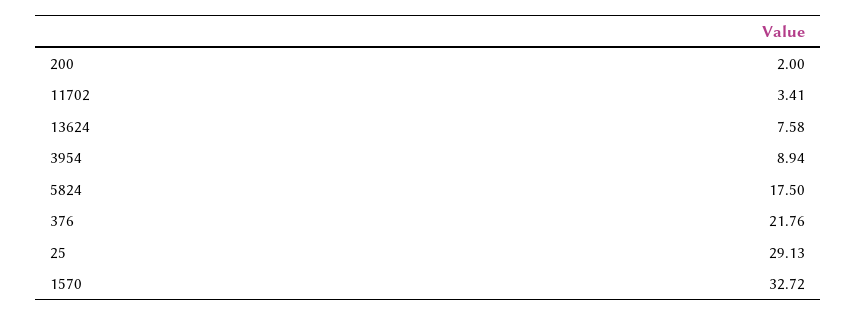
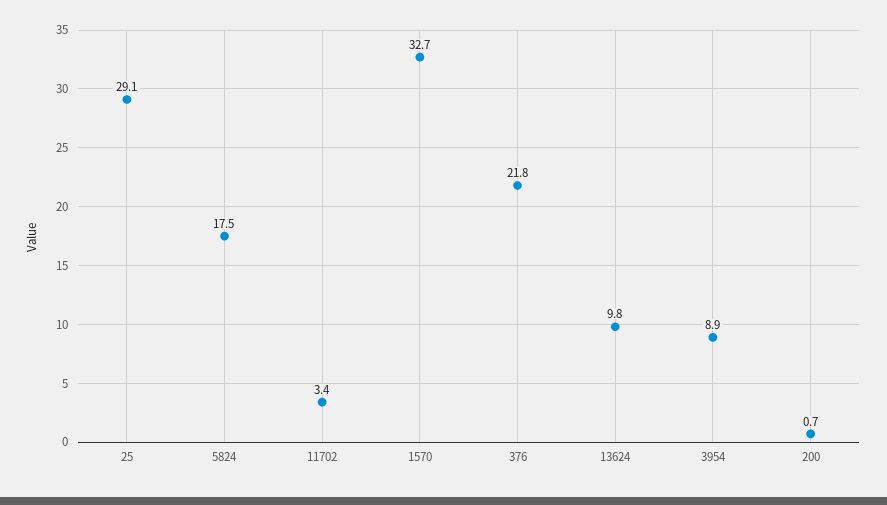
200: 2 -> 0.7
13624: 7.58 -> 9.8

